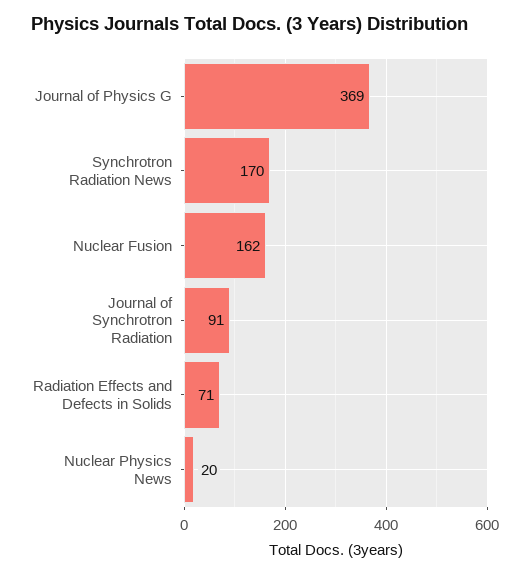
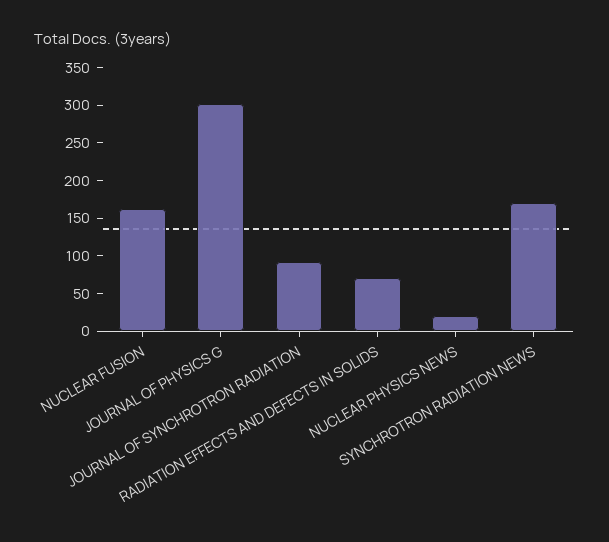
Journal of Physics G: 369 -> 300

